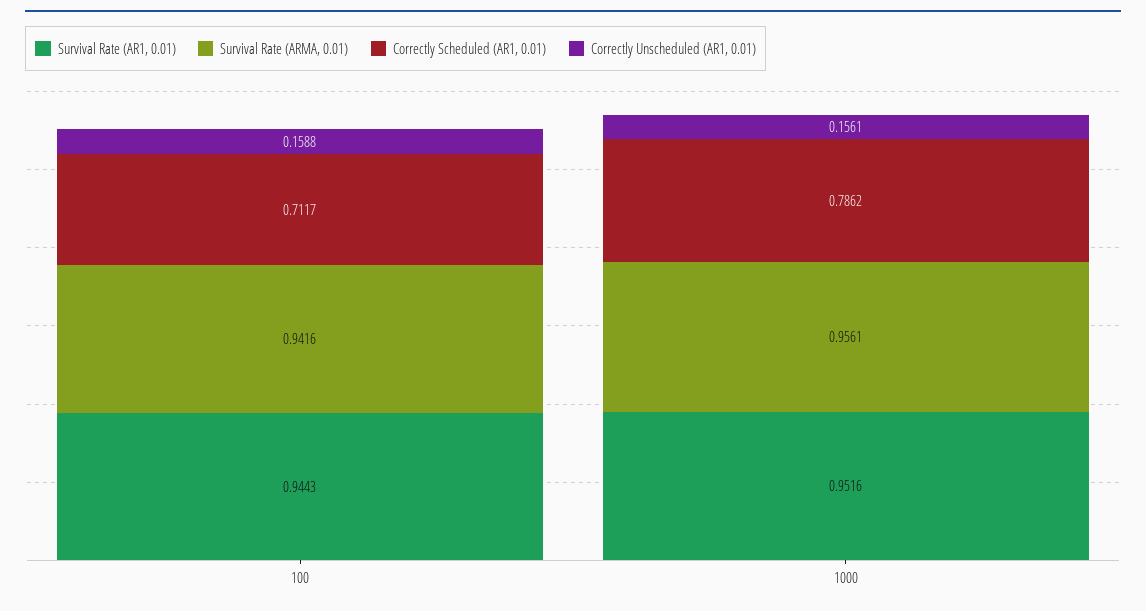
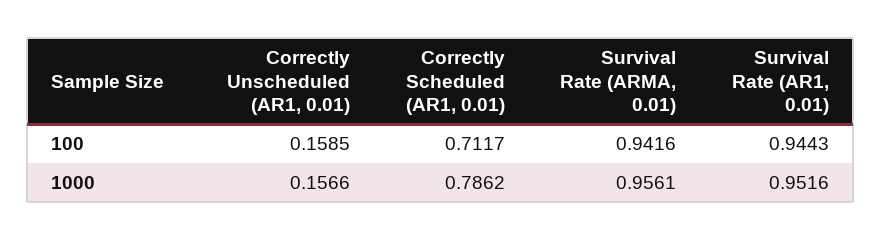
Correctly Unscheduled (AR1, 0.01), 100: 0.1588 -> 0.1585
Correctly Unscheduled (AR1, 0.01), 1000: 0.1561 -> 0.1566

